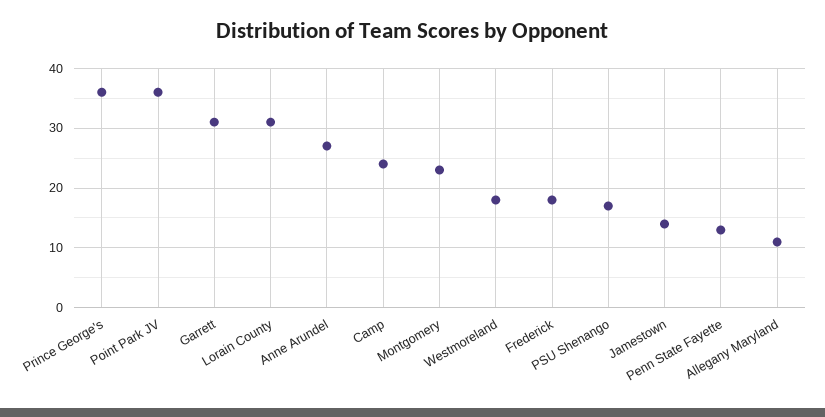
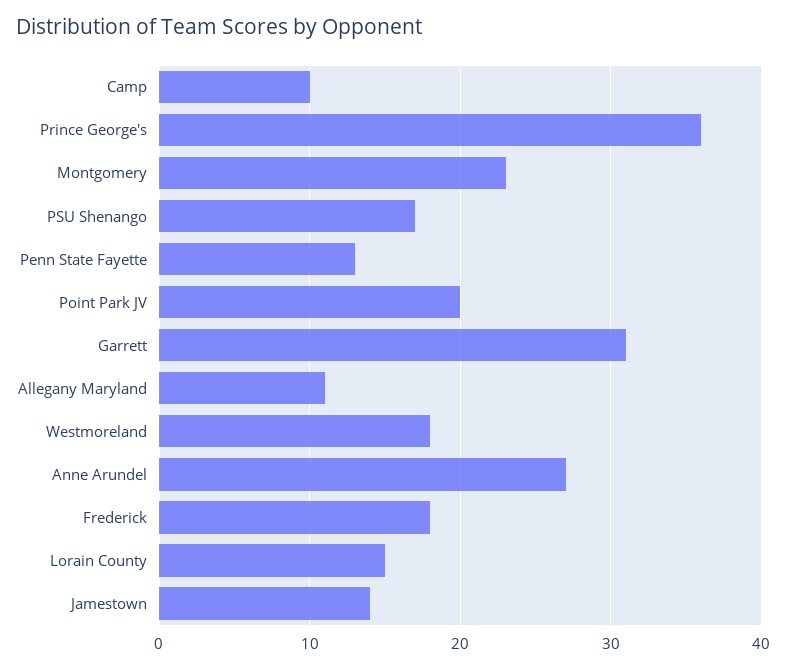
Point Park JV: 35 -> 20
Lorain County: 30 -> 15
Camp: 25 -> 10

